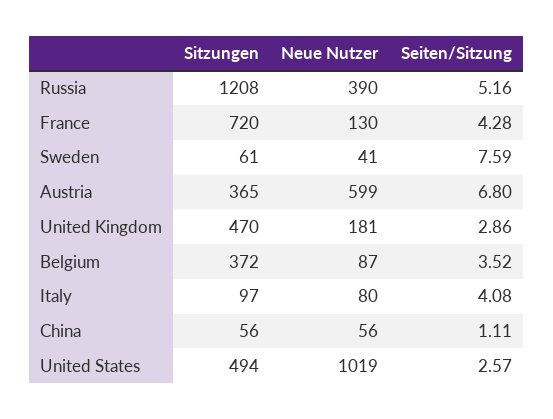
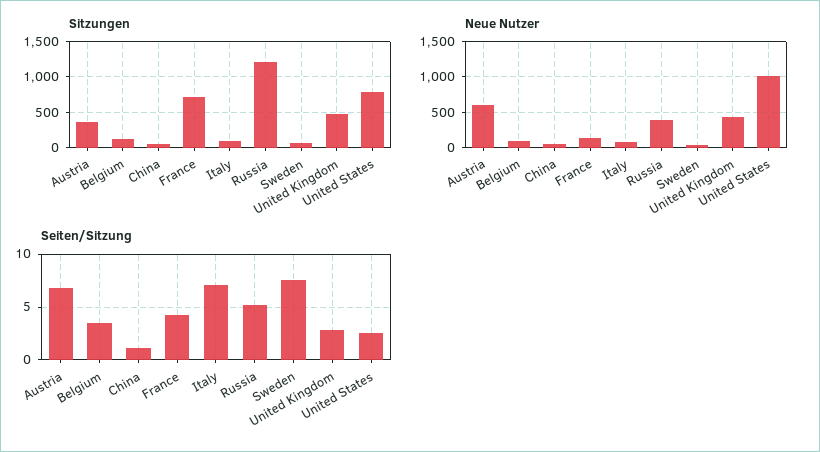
Neue Nutzer, United Kingdom: 181 -> 400
Sitzungen, Belgium: 372 -> 100
Seiten/Sitzung, Italy: 4.08 -> 7
Sitzungen, United States: 494 -> 800

